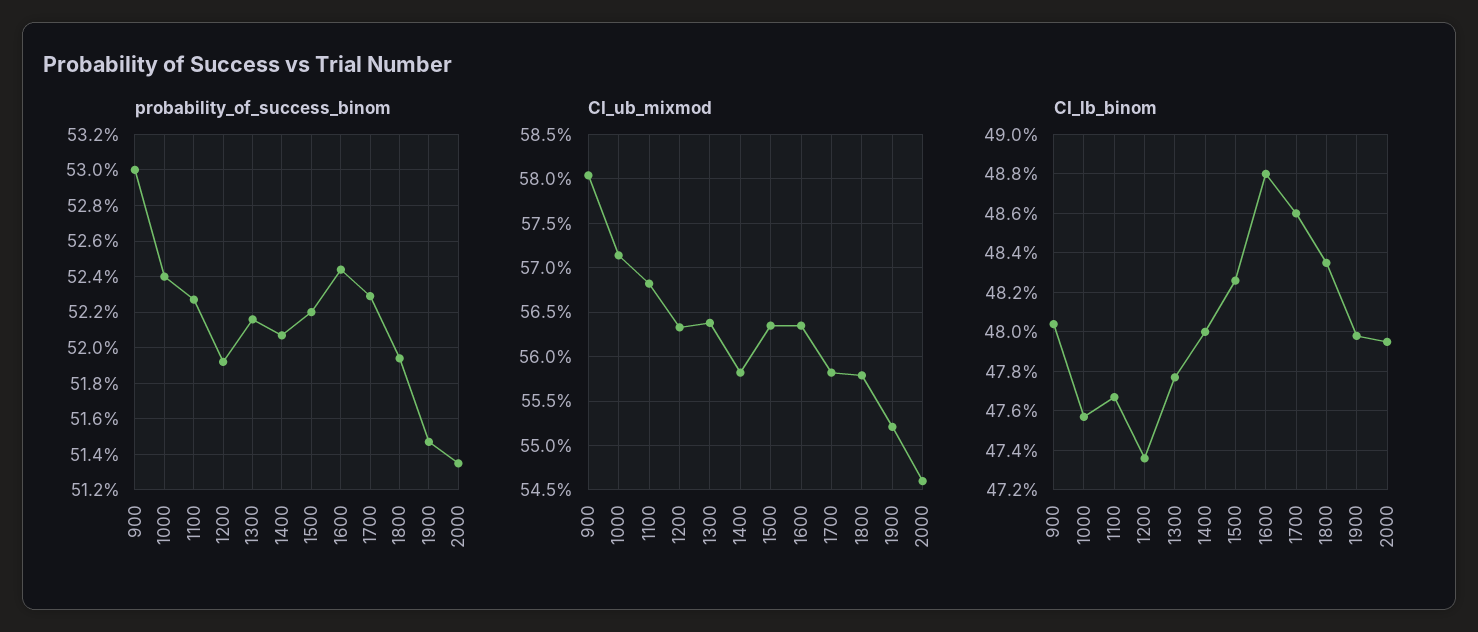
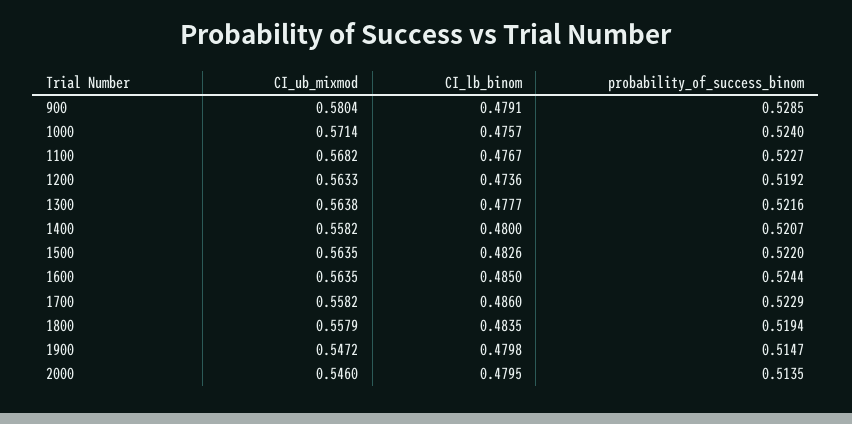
probability_of_success_binom, 900: 0.53 -> 0.5285
CI_ub_mixmod, 1900: 0.552 -> 0.5472
CI_lb_binom, 900: 0.4805 -> 0.4791
CI_lb_binom, 1600: 0.488 -> 0.485

